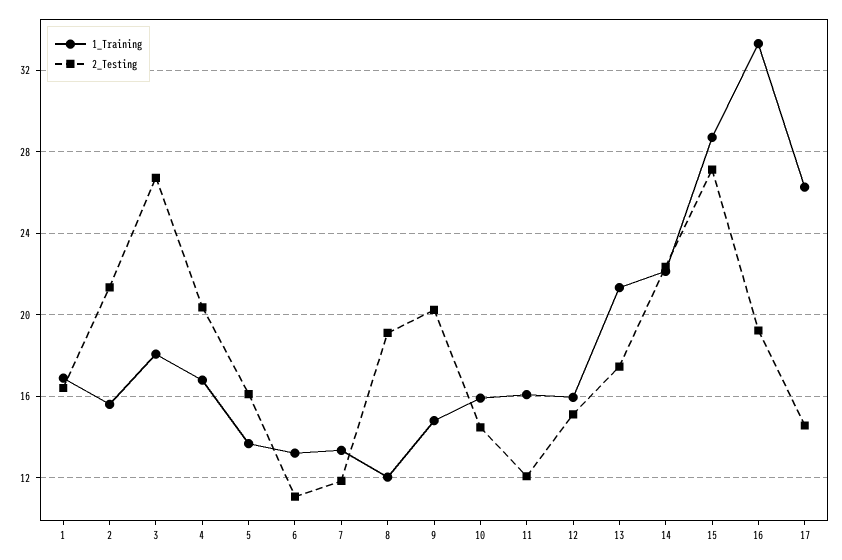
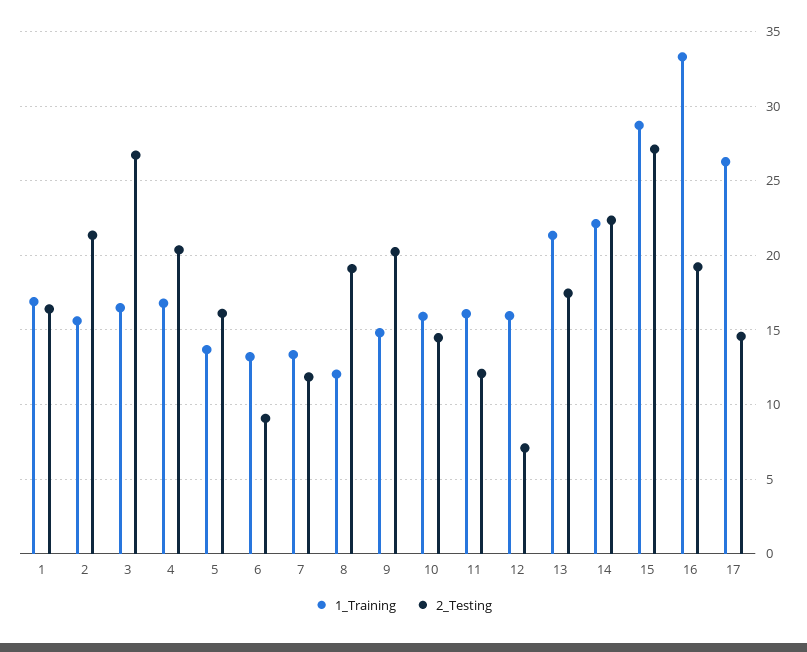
1_Training, 3: 18 -> 16.5
2_Testing, 6: 11 -> 9
2_Testing, 12: 15 -> 7

